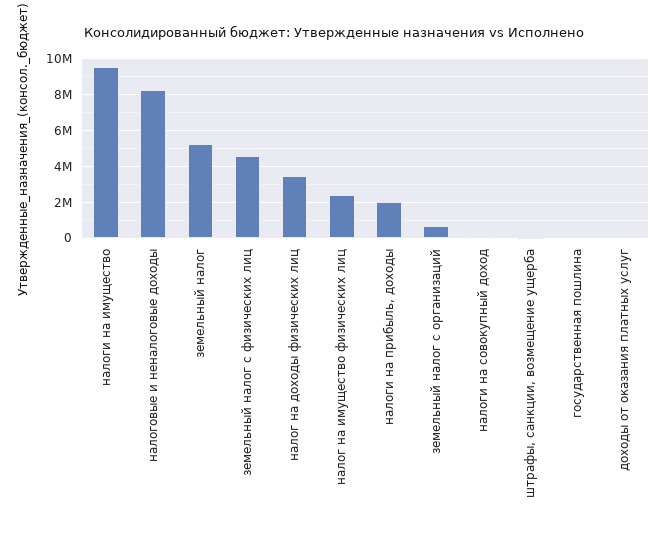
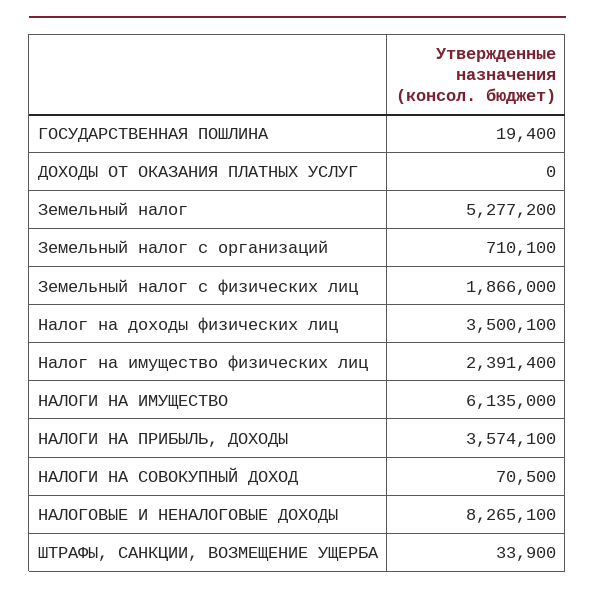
налоги на имущество: 9500000 -> 6135000
земельный налог с физических лиц: 4500000 -> 1866000
налоги на прибыль, доходы: 2000000 -> 3574100

